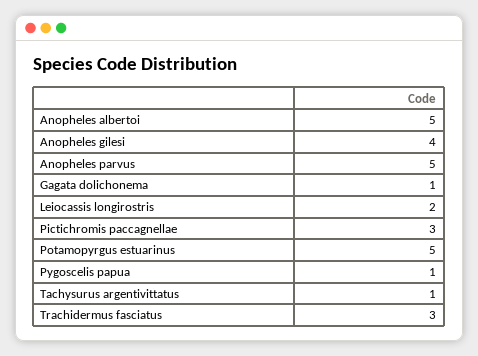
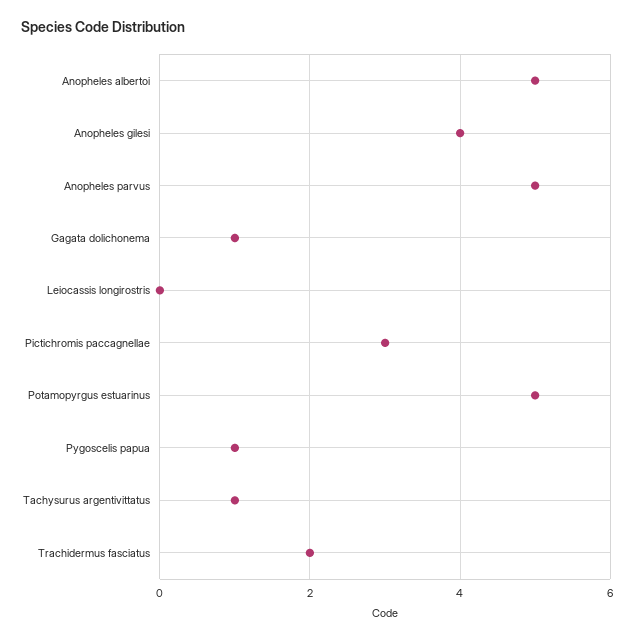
Leiocassis longirostris: 2 -> 0
Trachidermus fasciatus: 3 -> 2

